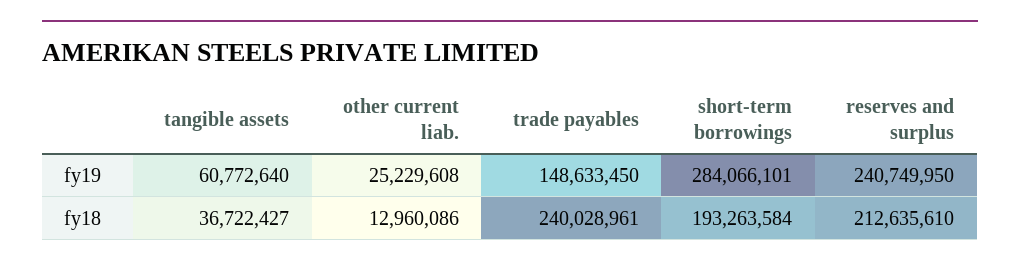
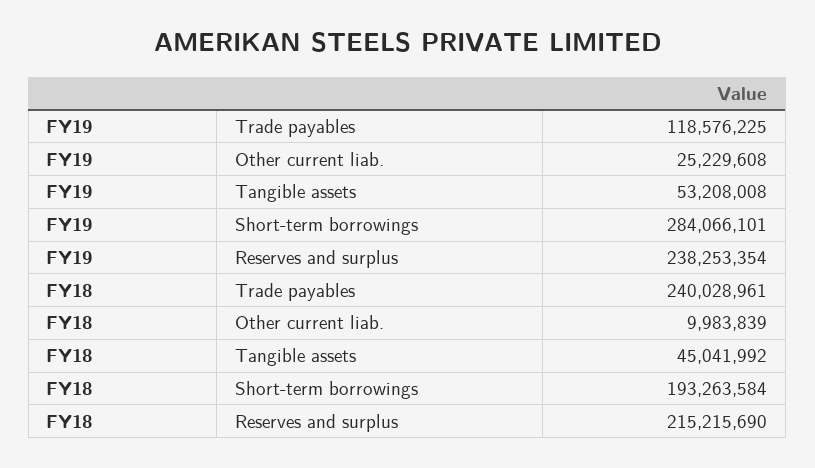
tangible assets, fy19: 60772640 -> 53208008
trade payables, fy19: 148633450 -> 118576225
reserves and surplus, fy19: 240749950 -> 238253354
tangible assets, fy18: 36722427 -> 45041992
other current liab., fy18: 12960086 -> 9983839
reserves and surplus, fy18: 212635610 -> 215215690

